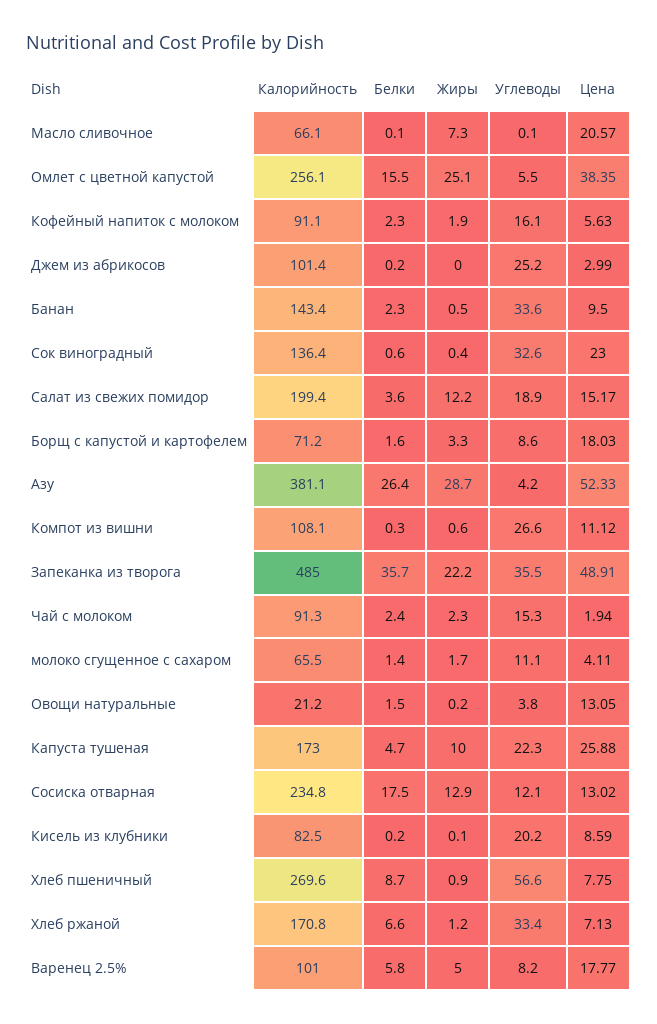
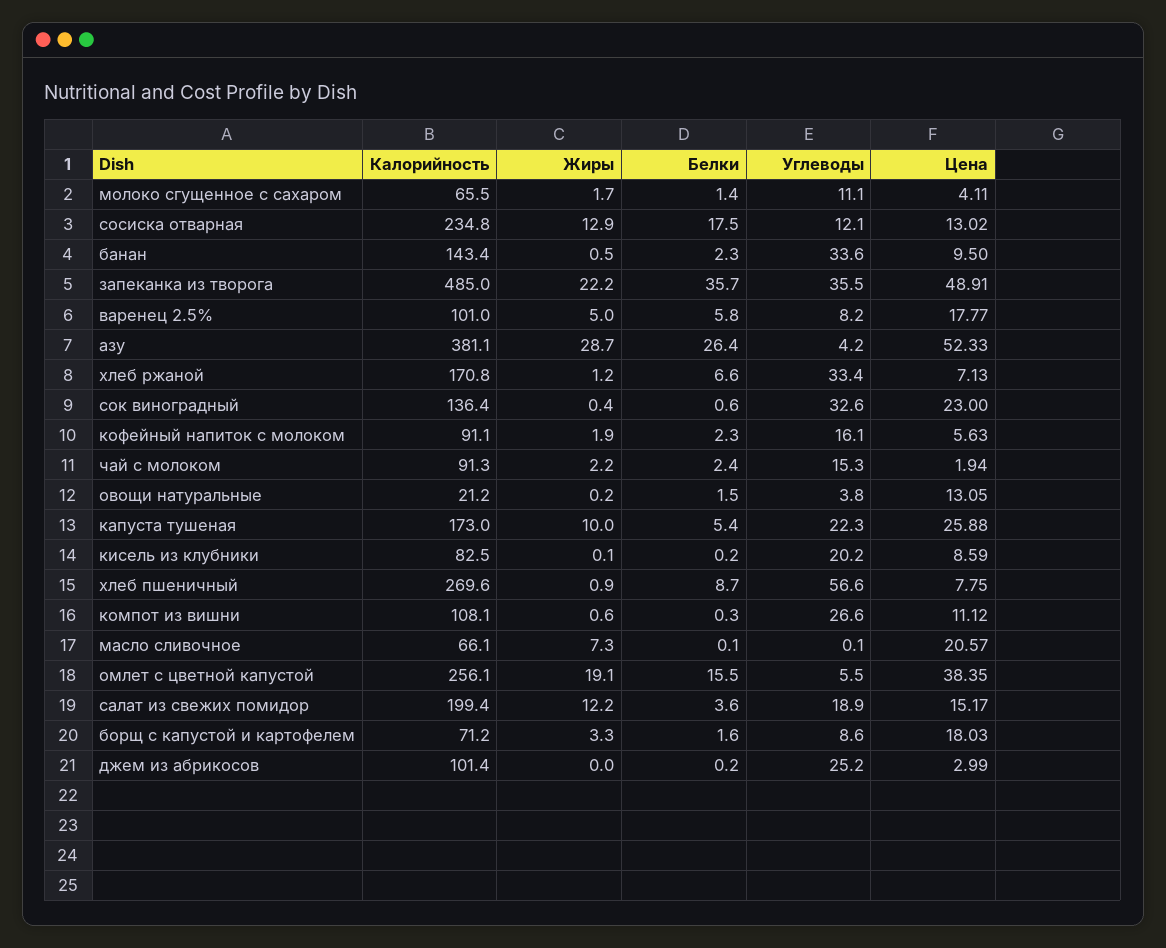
Жиры, Омлет с цветной капустой: 25.1 -> 19.1
Жиры, Чай с молоком: 2.3 -> 2.2
Белки, Капуста тушеная: 4.7 -> 5.4

